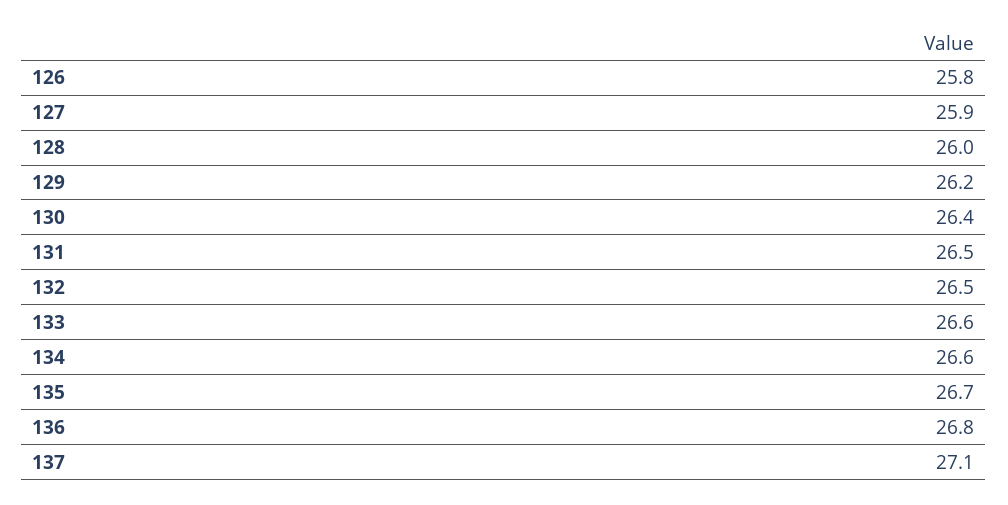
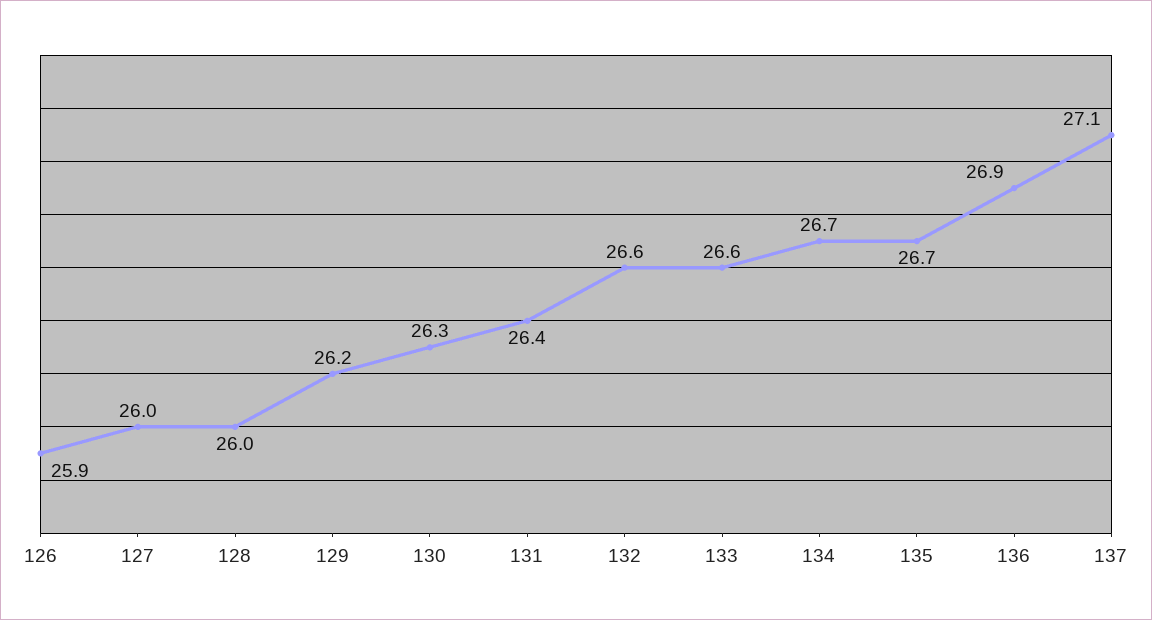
126: 25.8 -> 25.9
127: 25.9 -> 26
130: 26.4 -> 26.3
131: 26.5 -> 26.4
132: 26.5 -> 26.6
134: 26.6 -> 26.7
136: 26.8 -> 26.9

